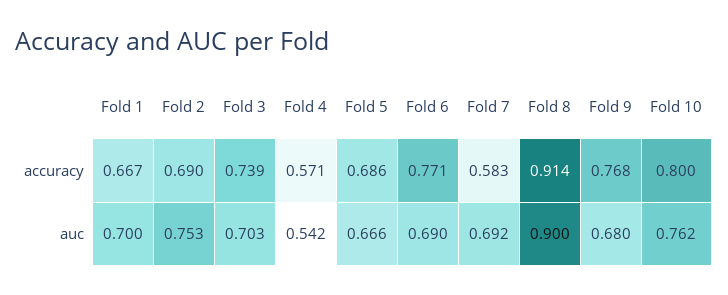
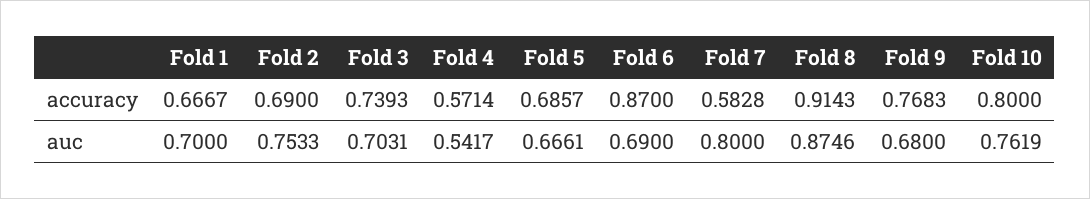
Fold 6, accuracy: 0.771 -> 0.87
Fold 7, auc: 0.692 -> 0.8
Fold 8, auc: 0.9 -> 0.8746

